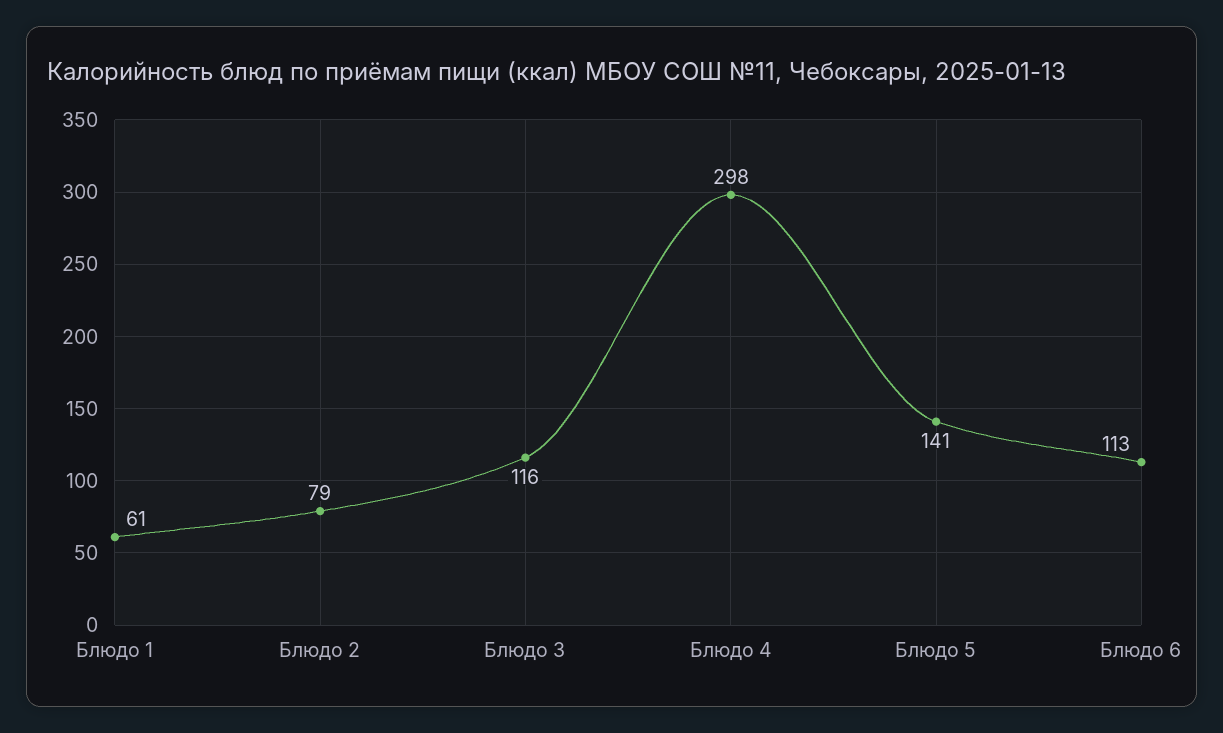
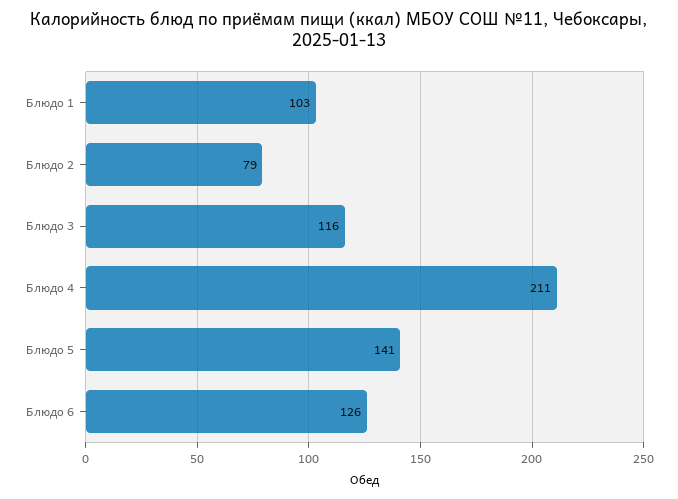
Блюдо 1: 61 -> 103
Блюдо 4: 298 -> 211
Блюдо 6: 113 -> 126

